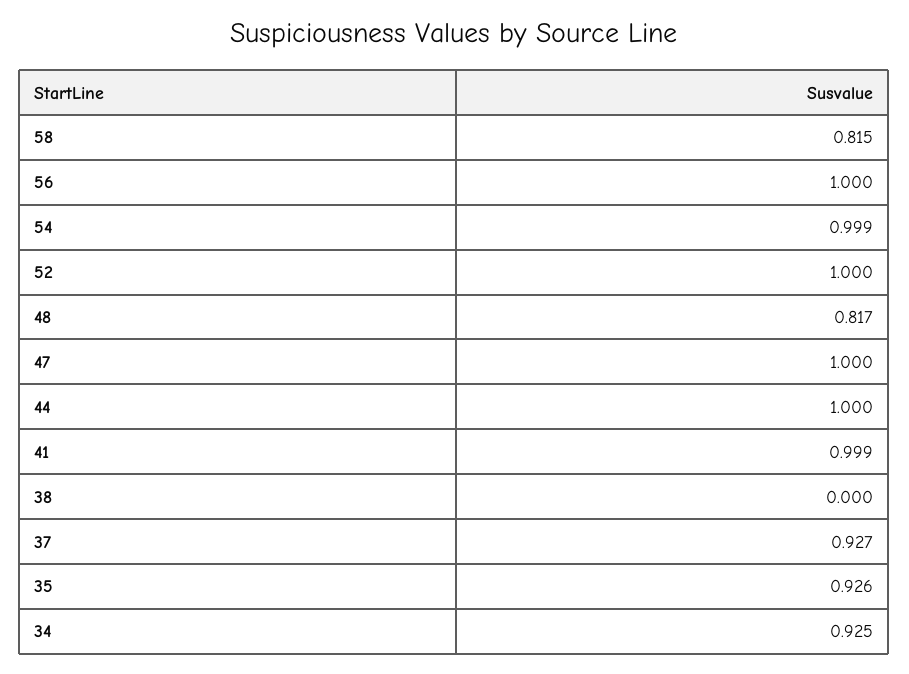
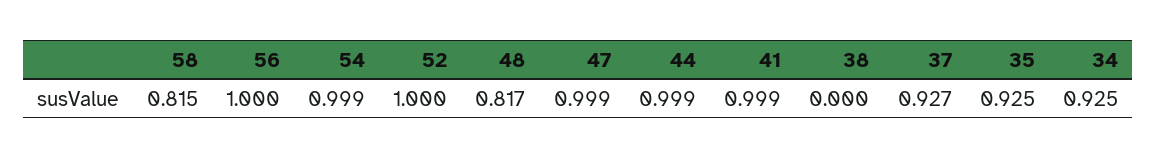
47: 1 -> 0.999
44: 1 -> 0.999
35: 0.926 -> 0.925

